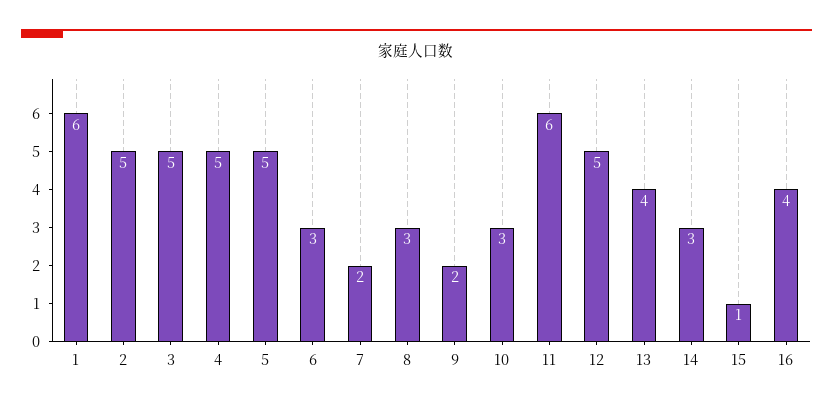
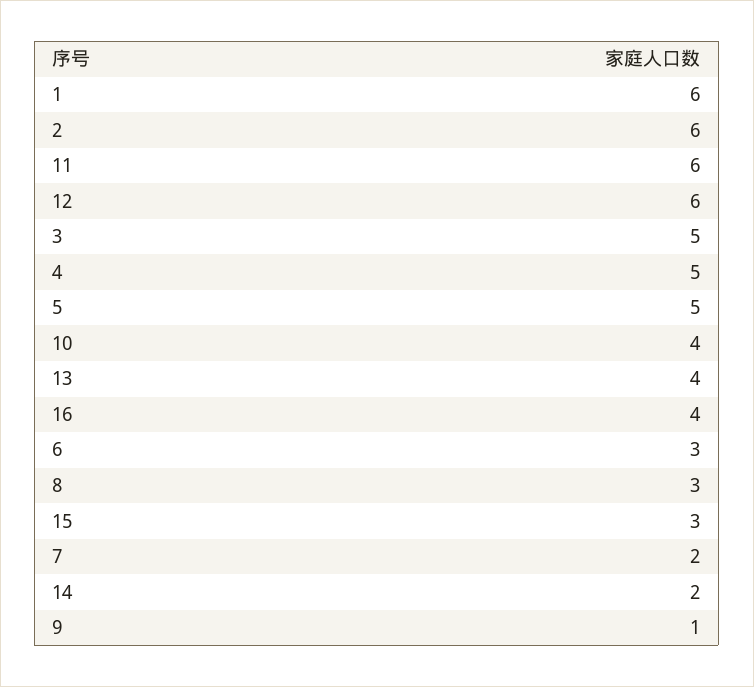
2: 5 -> 6
9: 2 -> 1
10: 3 -> 4
12: 5 -> 6
14: 3 -> 2
15: 1 -> 3

